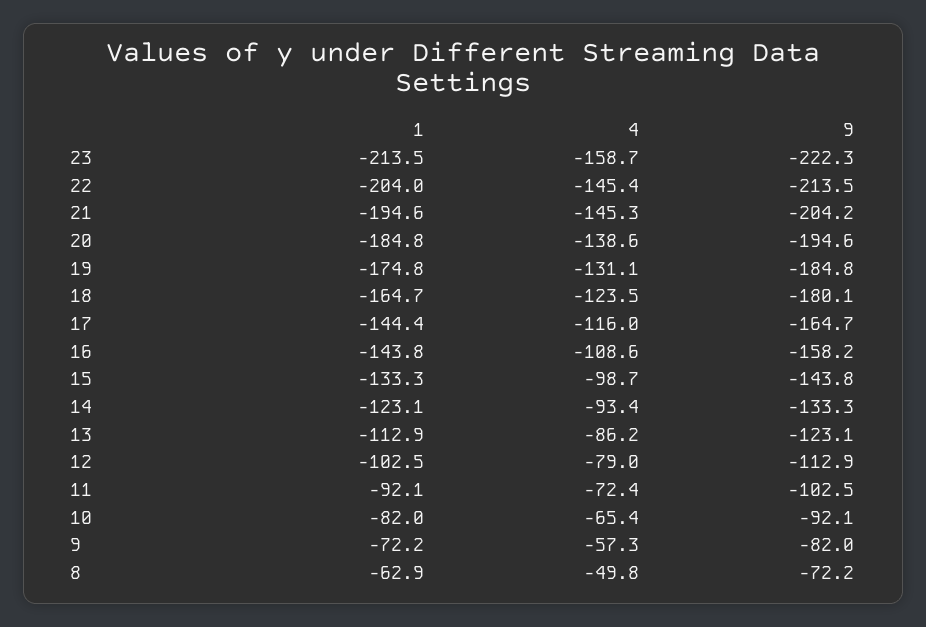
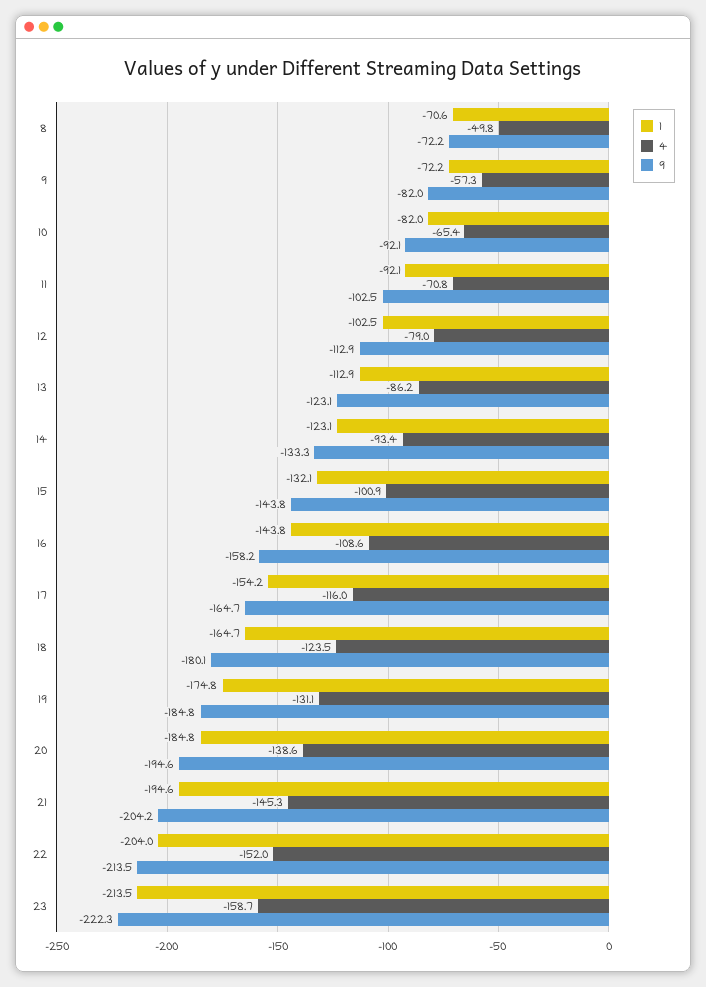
4, 22: -145.4 -> -152
1, 17: -144.4 -> -154.2
1, 15: -133.3 -> -132.1
4, 15: -98.7 -> -100.9
4, 11: -72.4 -> -70.8
1, 8: -62.9 -> -70.6

